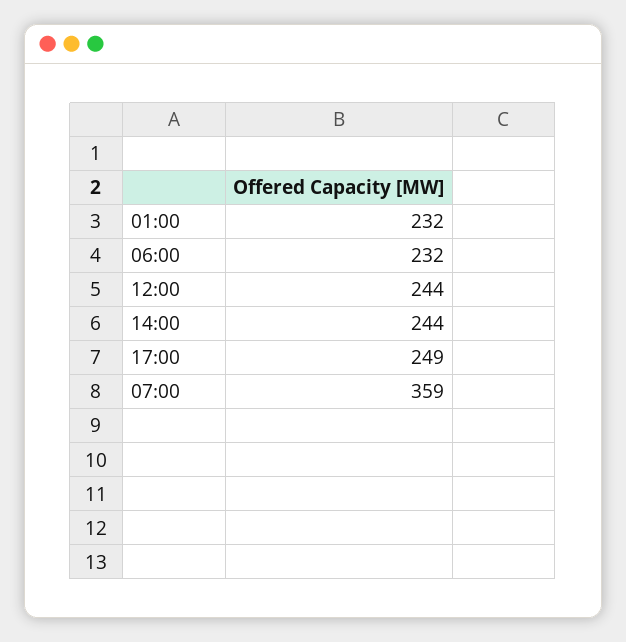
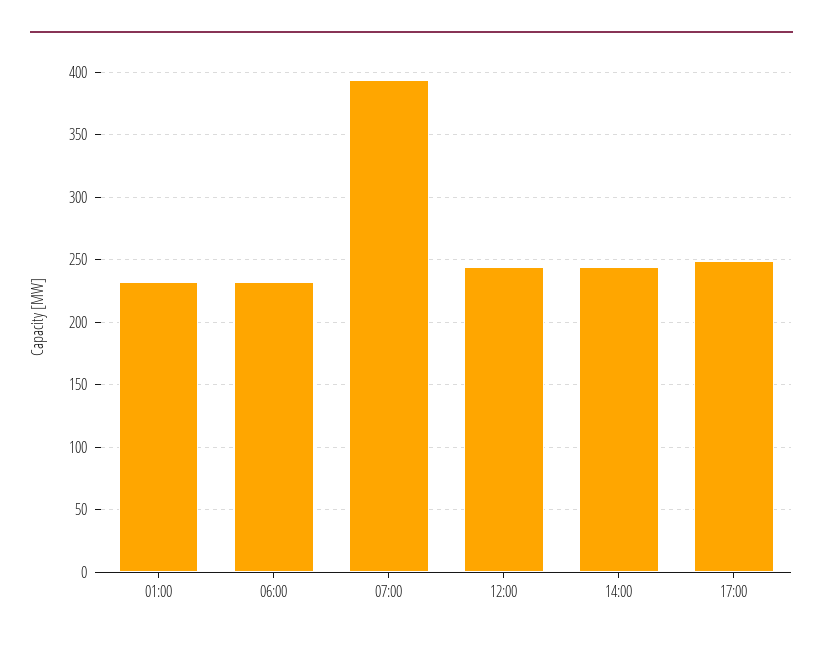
07:00: 359 -> 395

